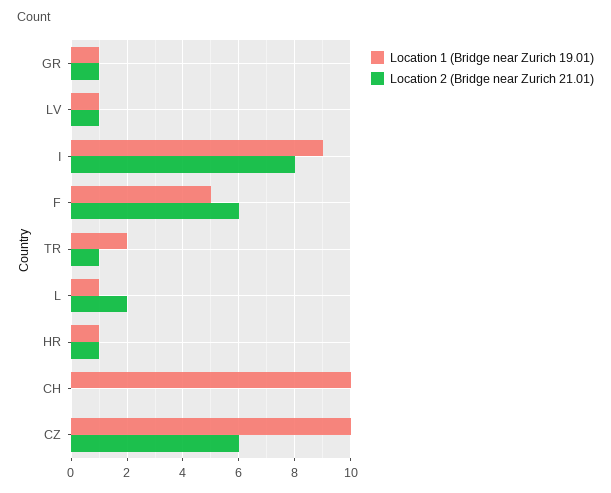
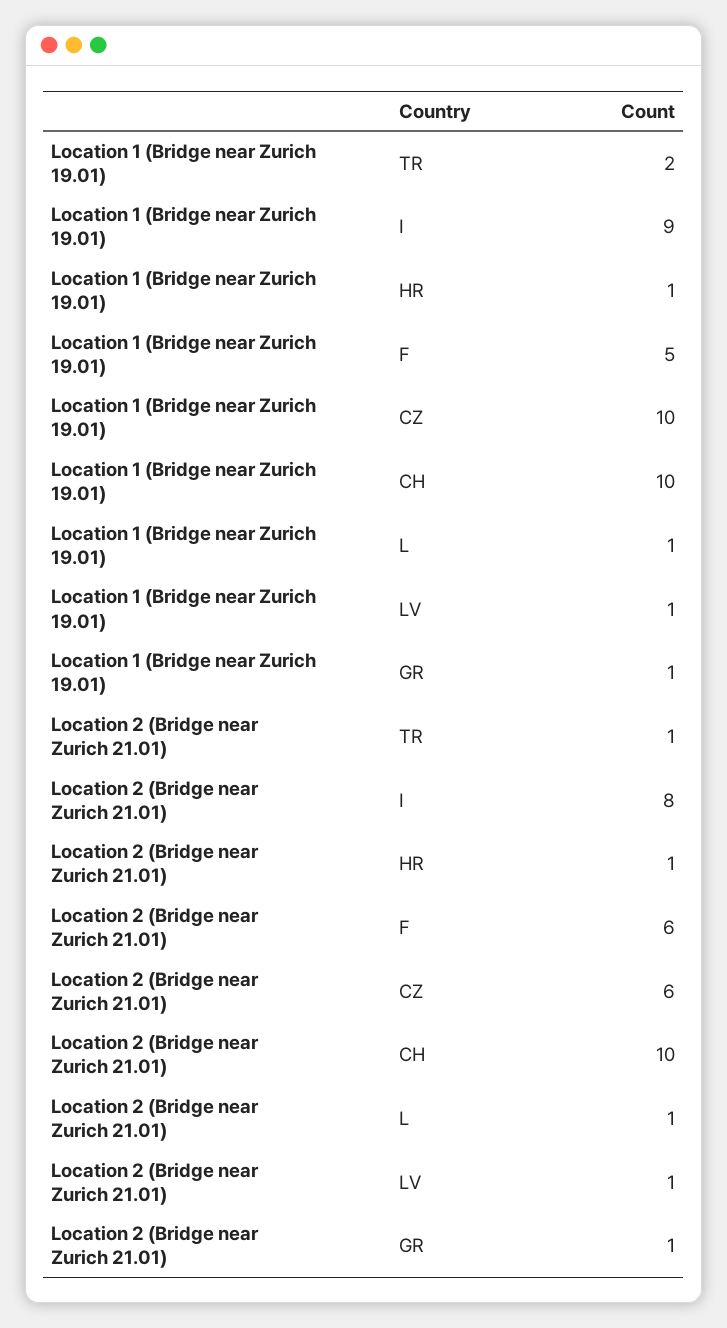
Location 2 (Bridge near Zurich 21.01), L: 2 -> 1
Location 2 (Bridge near Zurich 21.01), CH: 0 -> 10

